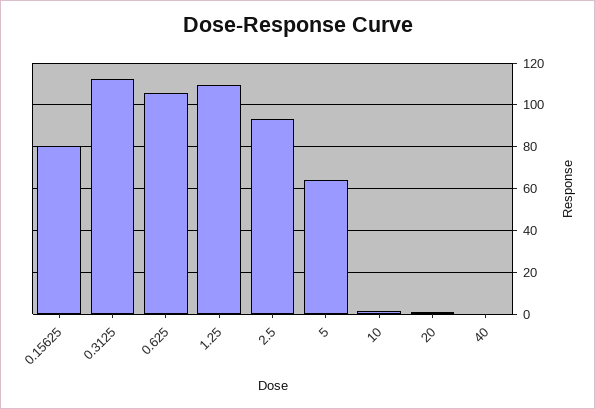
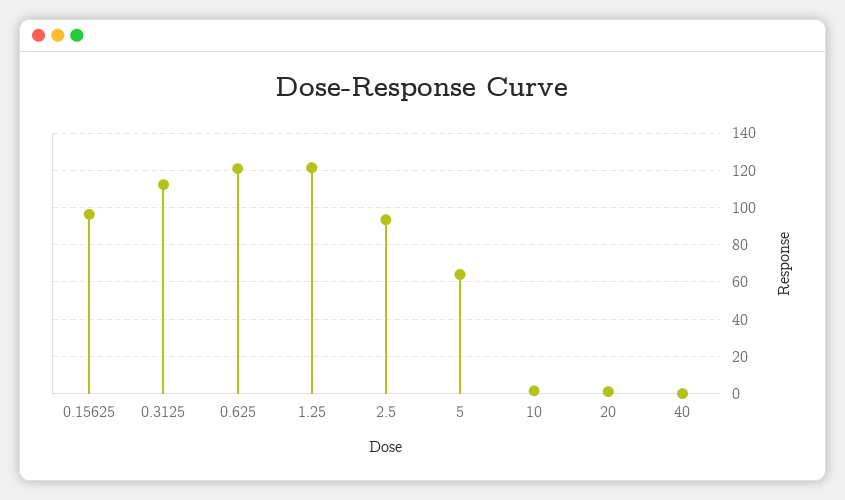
0.15625: 80 -> 95
0.625: 105 -> 120
1.25: 110 -> 120

